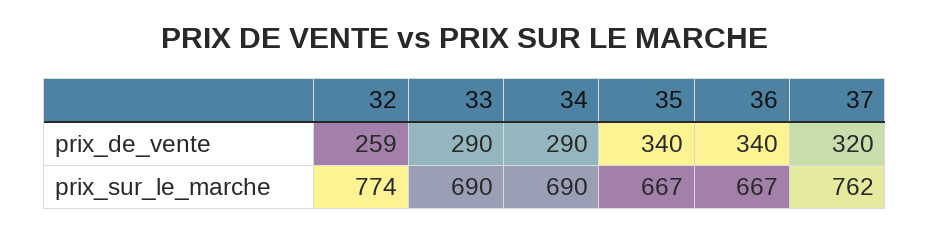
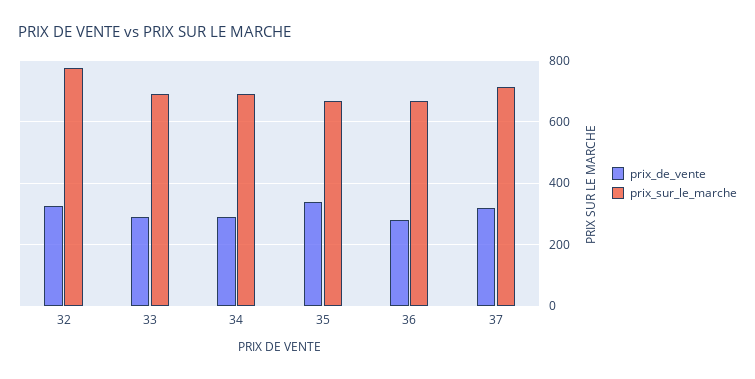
prix_de_vente, 32: 259 -> 320
prix_de_vente, 36: 340 -> 280
prix_sur_le_marche, 37: 762 -> 720

